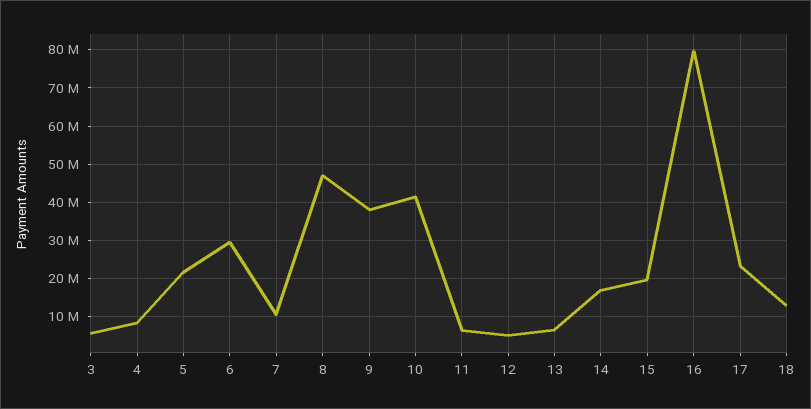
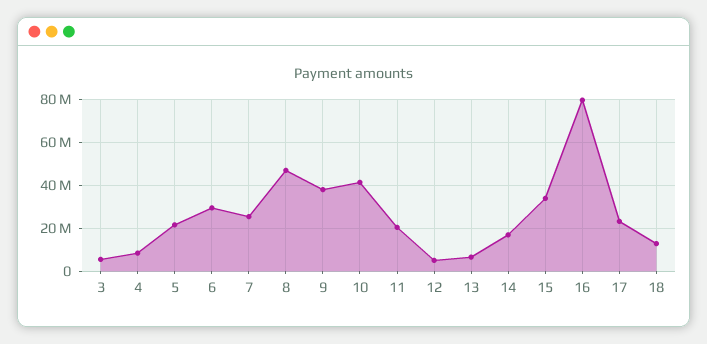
7: 10000000 -> 25000000
11: 6000000 -> 20000000
15: 20000000 -> 35000000

